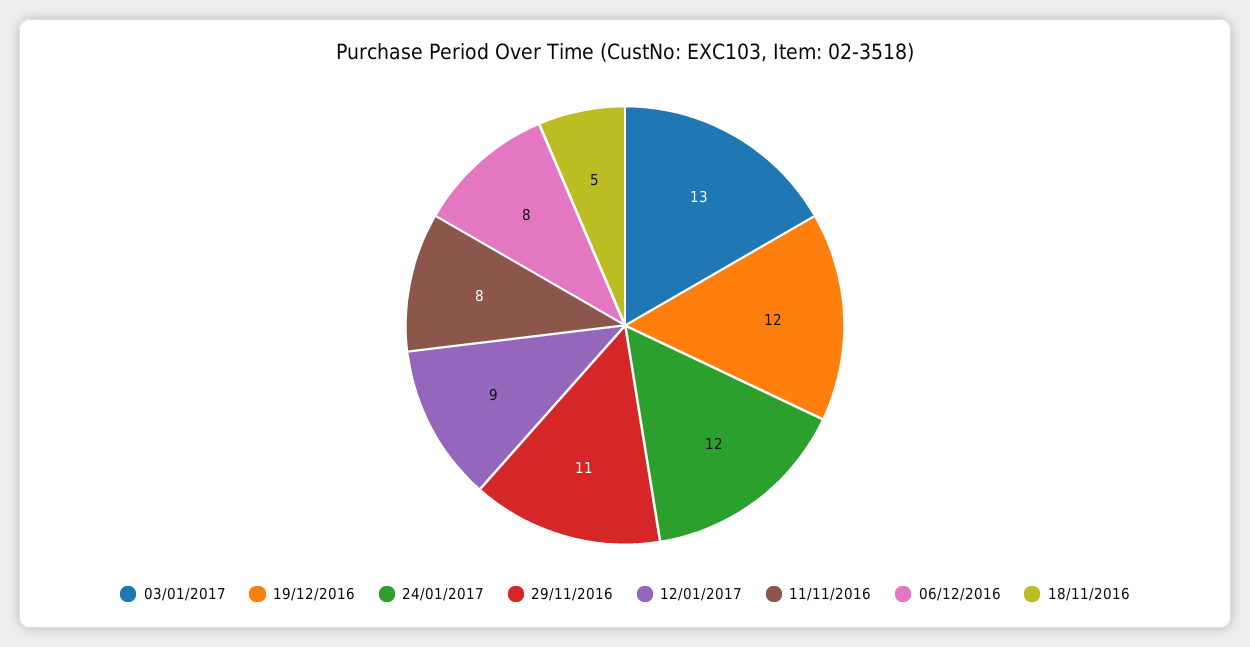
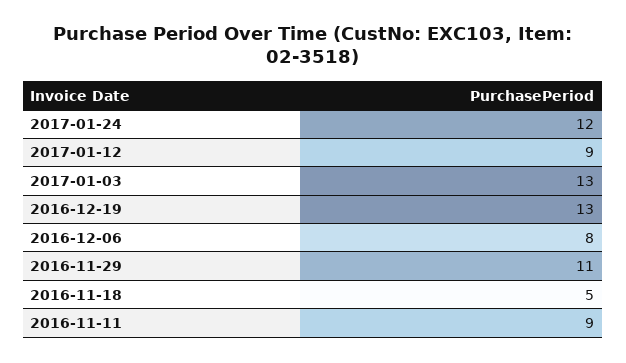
19/12/2016: 12 -> 13
11/11/2016: 8 -> 9

